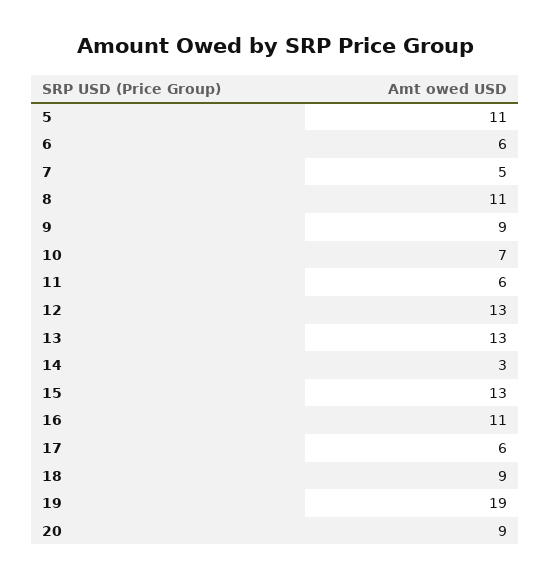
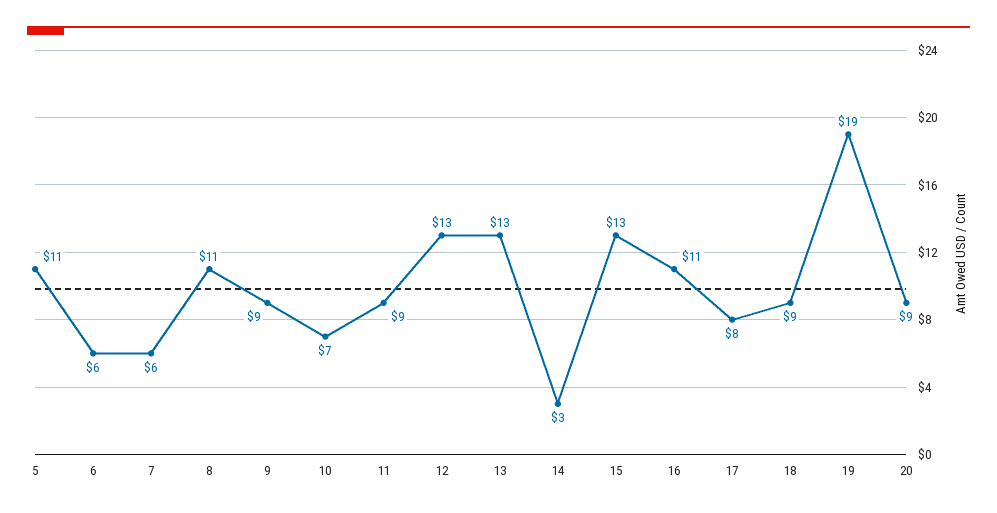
7: 5 -> 6
11: 6 -> 9
17: 6 -> 8

